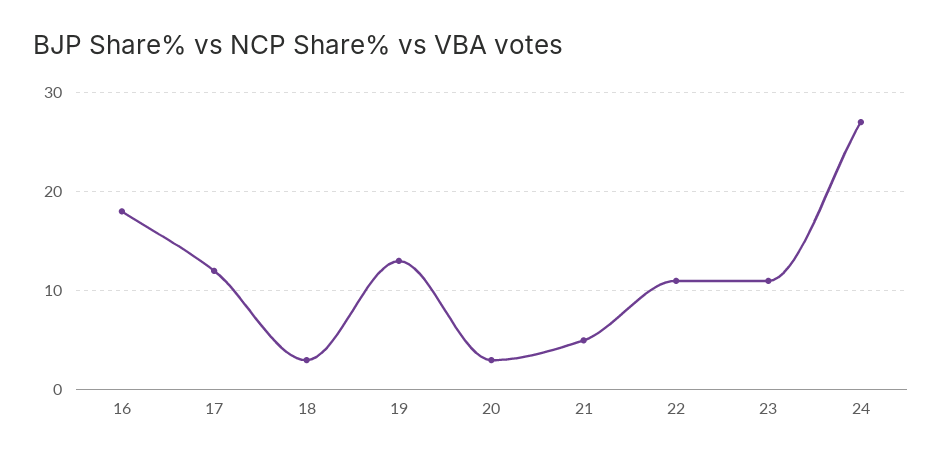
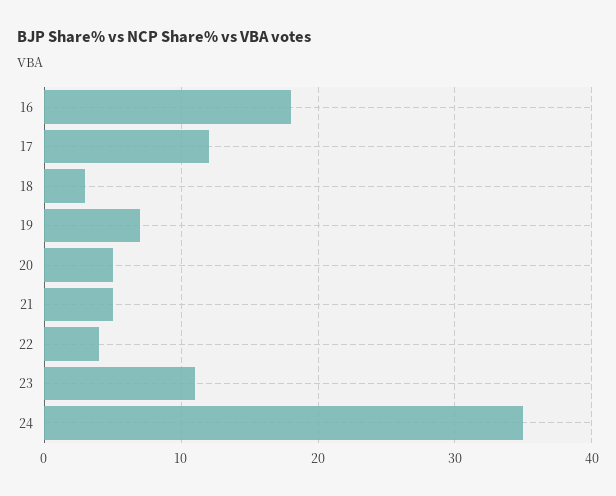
19: 13 -> 7
20: 3 -> 5
22: 11 -> 4
24: 27 -> 35

